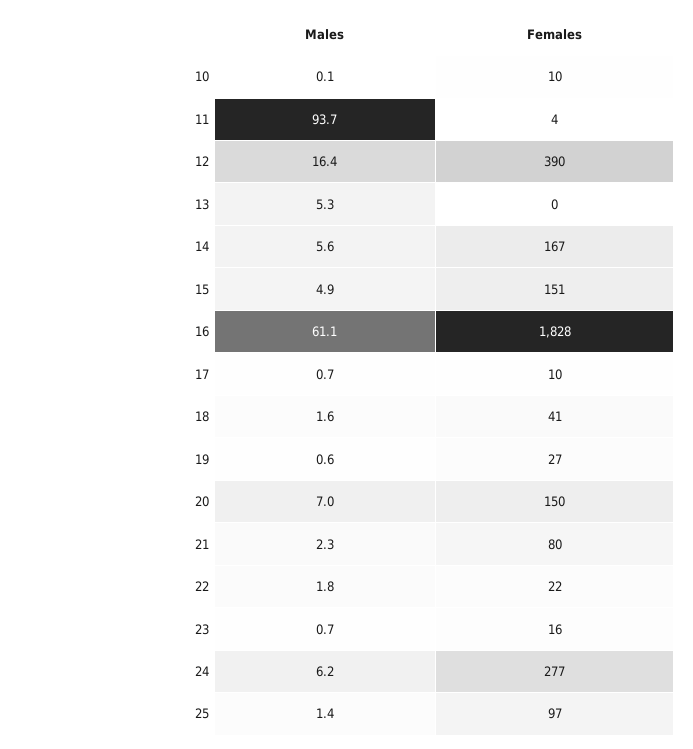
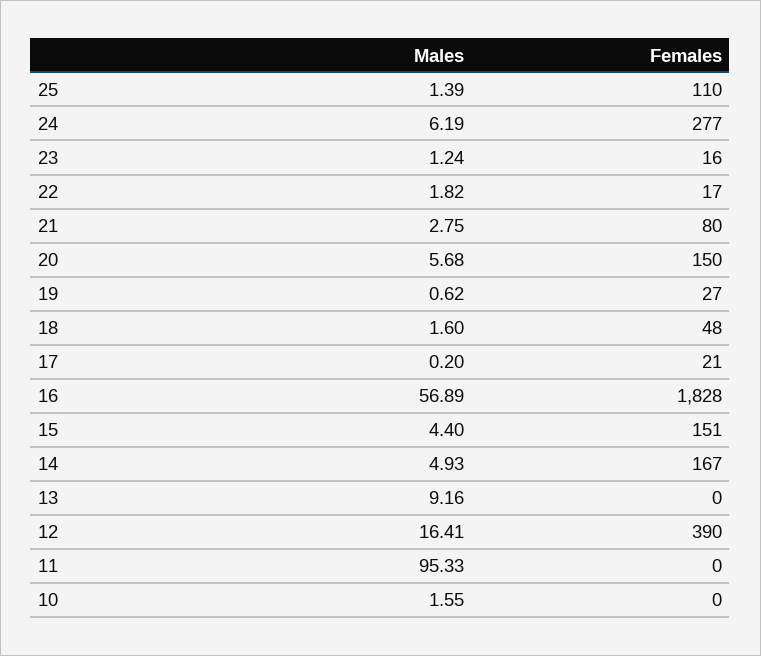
Males, 10: 0.1 -> 1.55
Females, 10: 10 -> 0
Males, 11: 93.7 -> 95.33
Females, 11: 4 -> 0
Males, 13: 5.3 -> 9.16
Males, 14: 5.6 -> 4.93
Males, 15: 4.9 -> 4.4
Males, 16: 61.1 -> 56.89
Males, 17: 0.7 -> 0.2
Females, 17: 10 -> 21
Females, 18: 41 -> 48
Males, 20: 7 -> 5.68
Males, 21: 2.3 -> 2.75
Females, 22: 22 -> 17
Males, 23: 0.7 -> 1.24
Females, 25: 97 -> 110

